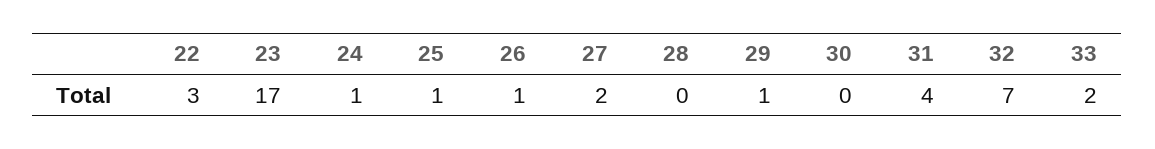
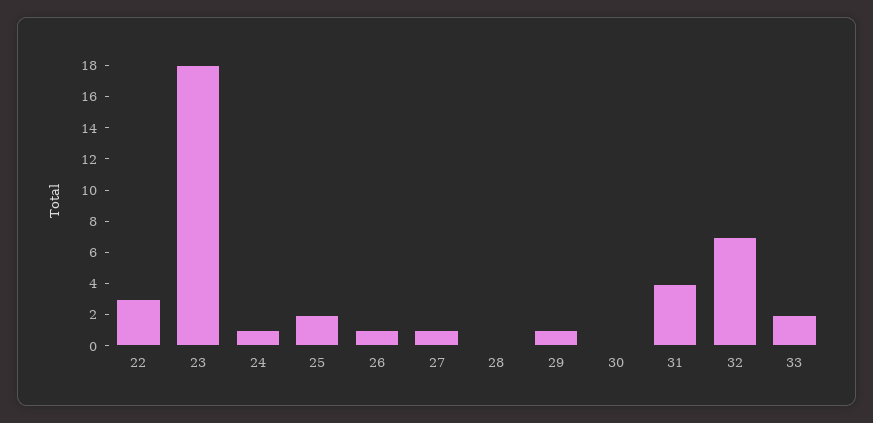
23: 17 -> 18
25: 1 -> 2
27: 2 -> 1

